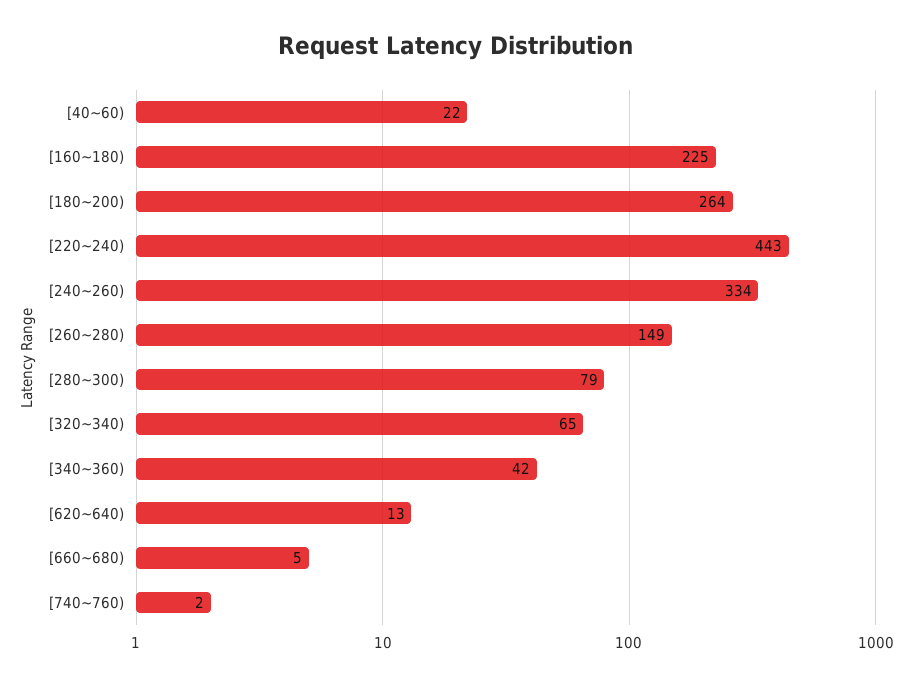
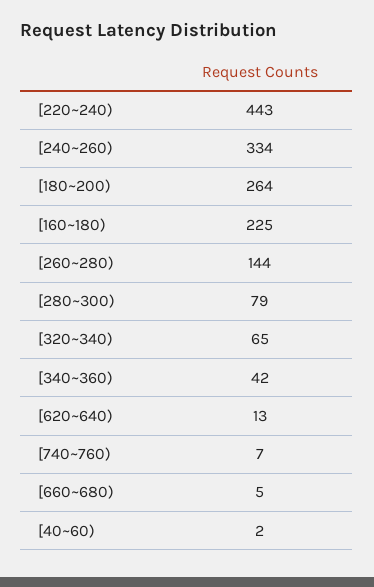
[40~60): 22 -> 2
[260~280): 149 -> 144
[740~760): 2 -> 7

